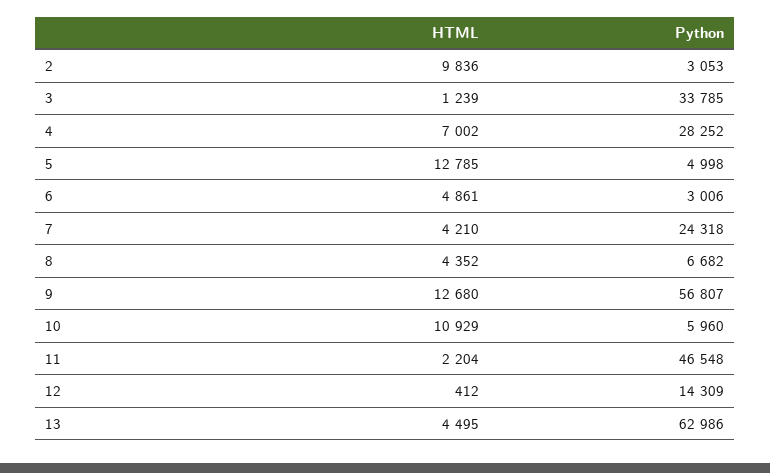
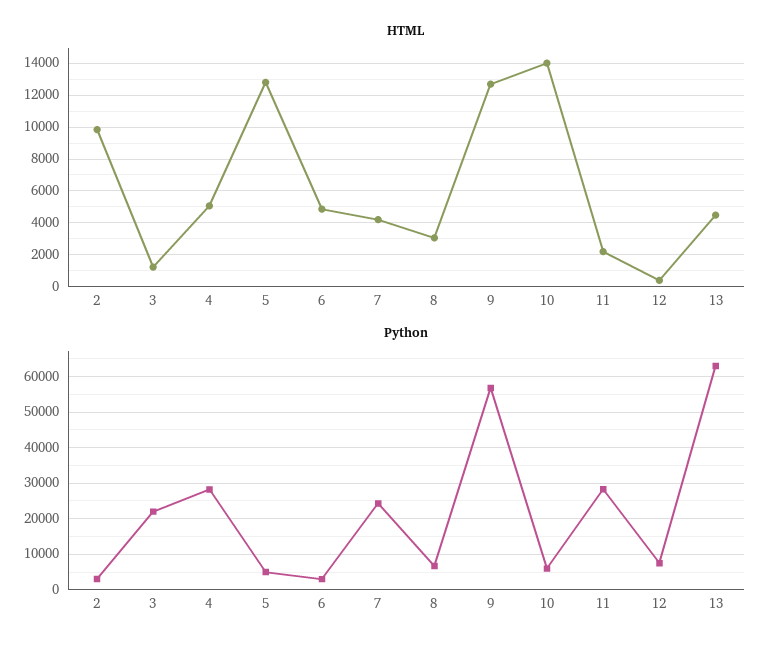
Python, 3: 33785 -> 22000
HTML, 4: 7002 -> 5000
HTML, 8: 4352 -> 3000
HTML, 10: 10929 -> 14000
Python, 11: 46548 -> 28000
Python, 12: 14309 -> 8000

